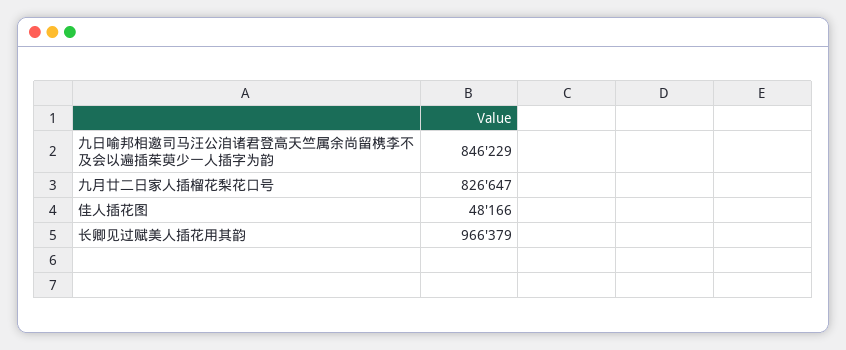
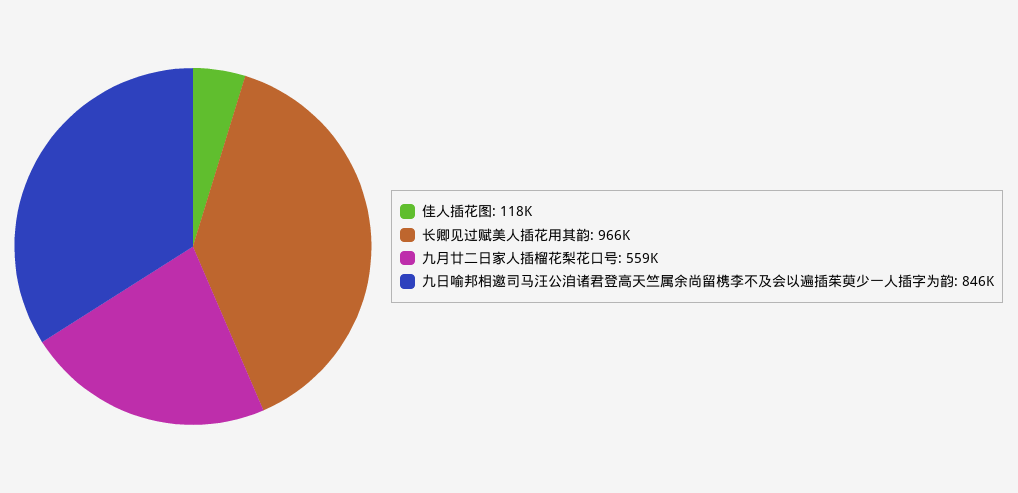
九月廿二日家人插榴花梨花口号: 826647 -> 559000
佳人插花图: 48166 -> 118000

